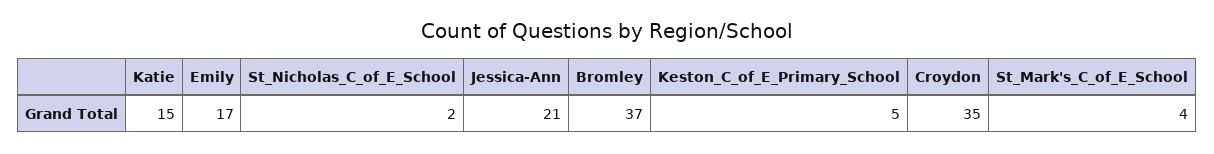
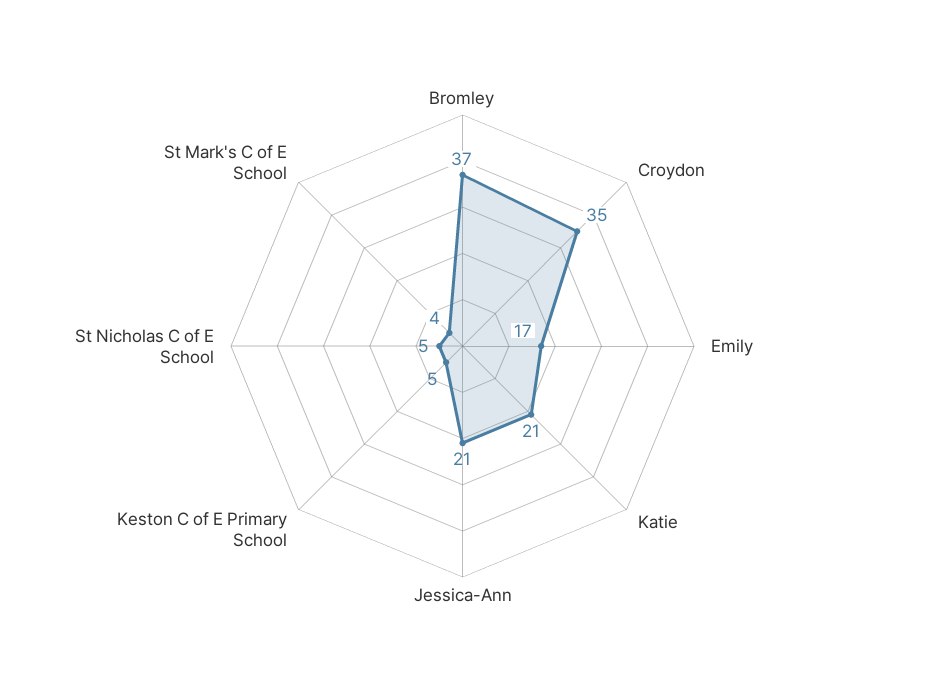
Katie: 15 -> 21
St_Nicholas_C_of_E_School: 2 -> 5

